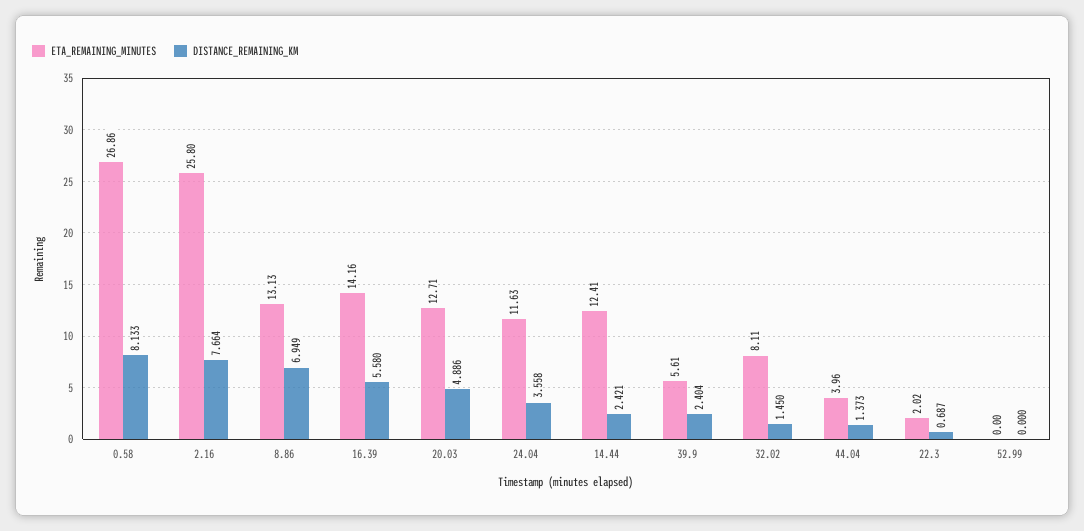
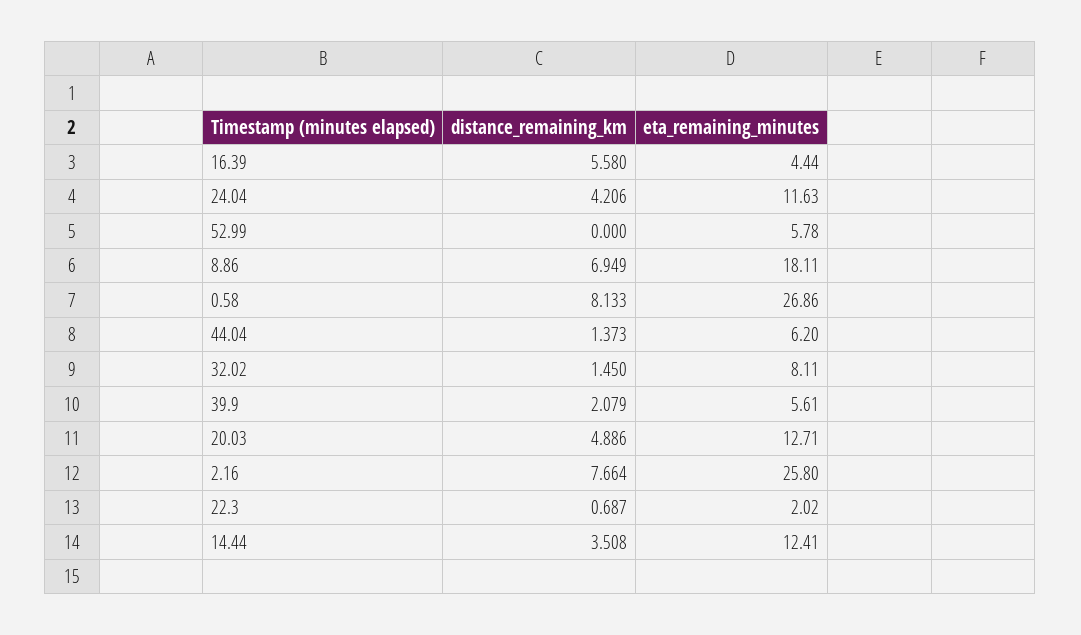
ETA_REMAINING_MINUTES, 8.86: 13.13 -> 18.11
ETA_REMAINING_MINUTES, 16.39: 14.16 -> 4.44
DISTANCE_REMAINING_KM, 24.04: 3.558 -> 4.206
DISTANCE_REMAINING_KM, 14.44: 2.421 -> 3.508
DISTANCE_REMAINING_KM, 39.9: 2.404 -> 2.079
ETA_REMAINING_MINUTES, 44.04: 3.96 -> 6.2
ETA_REMAINING_MINUTES, 52.99: 0 -> 5.78

